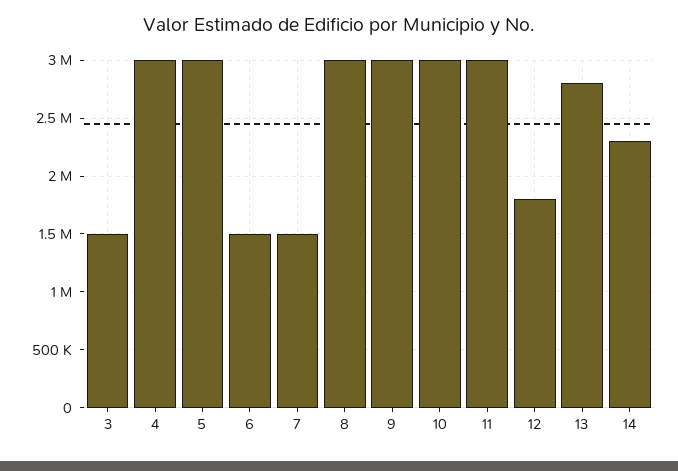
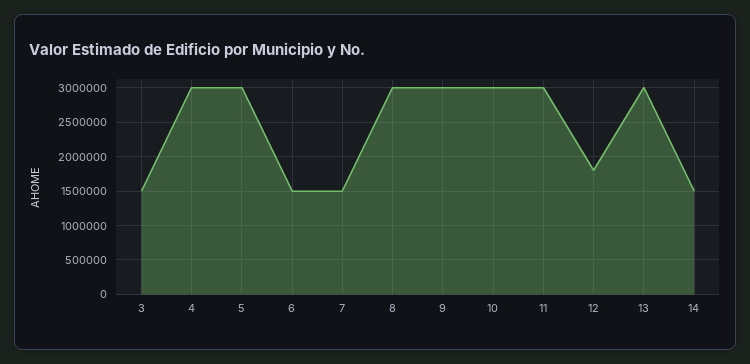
13: 2800000 -> 3000000
14: 2300000 -> 1500000

